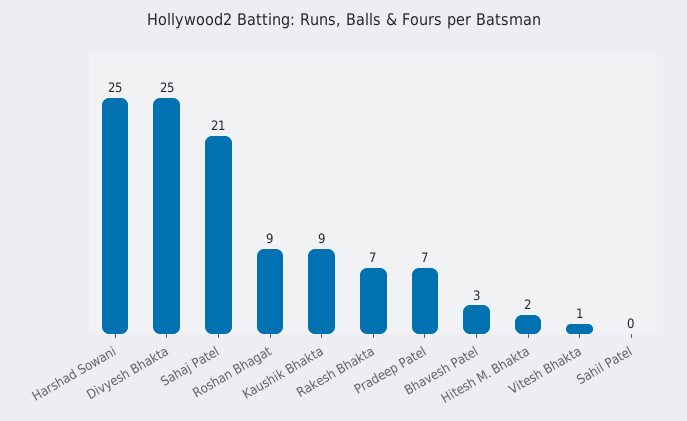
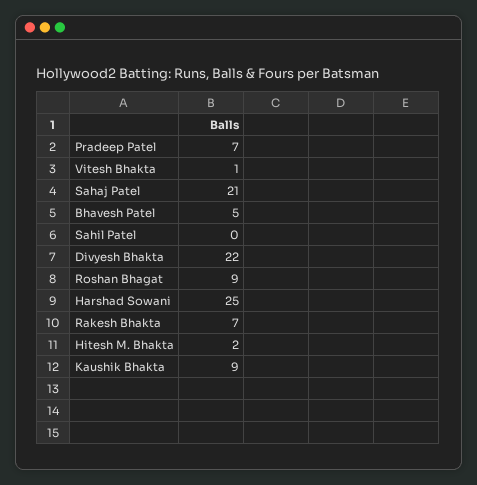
Divyesh Bhakta: 25 -> 22
Bhavesh Patel: 3 -> 5

